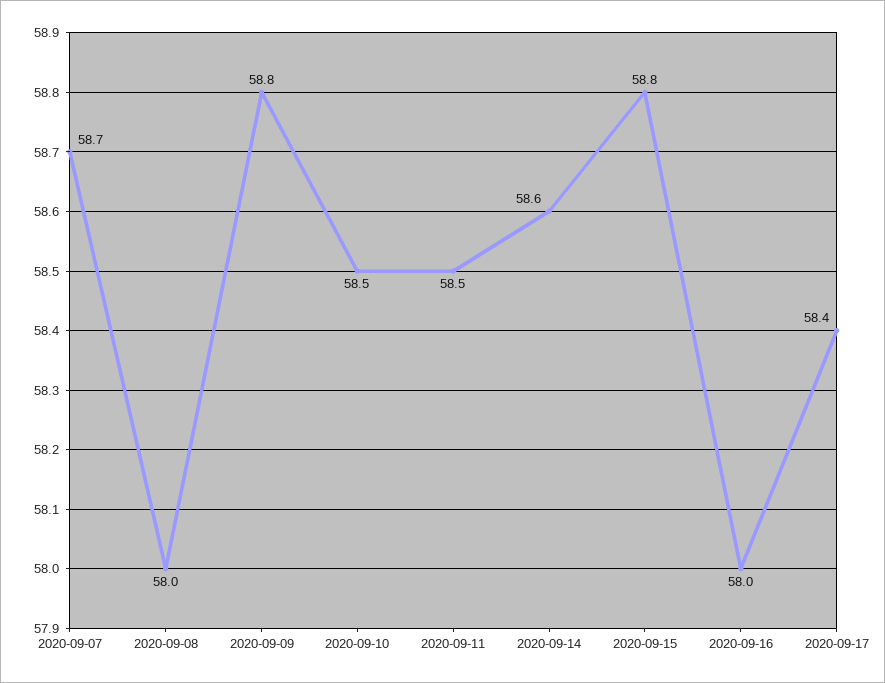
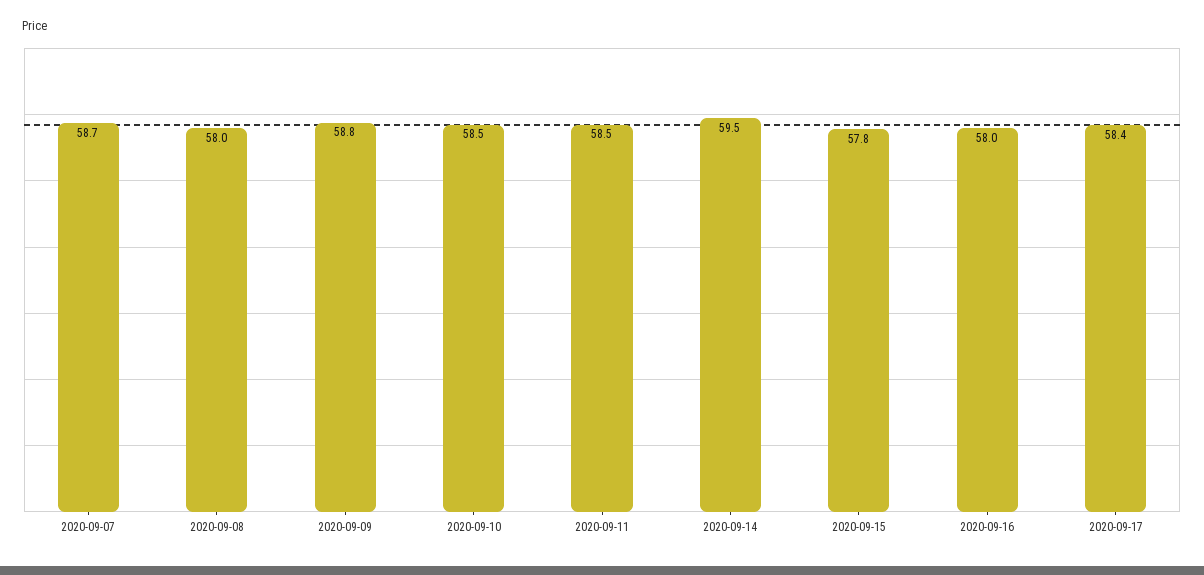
2020-09-14: 58.6 -> 59.5
2020-09-15: 58.8 -> 57.8

